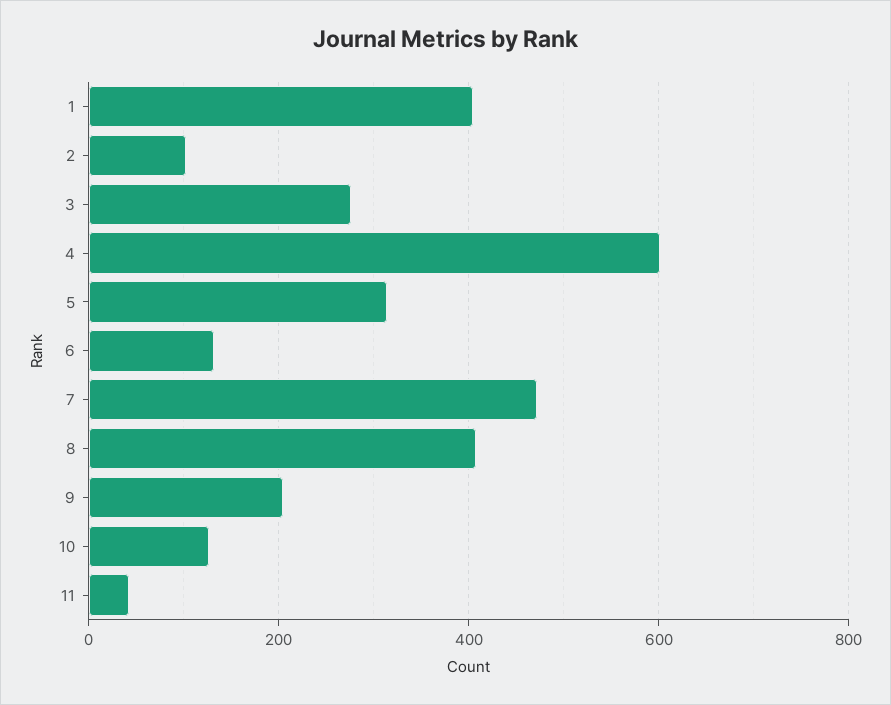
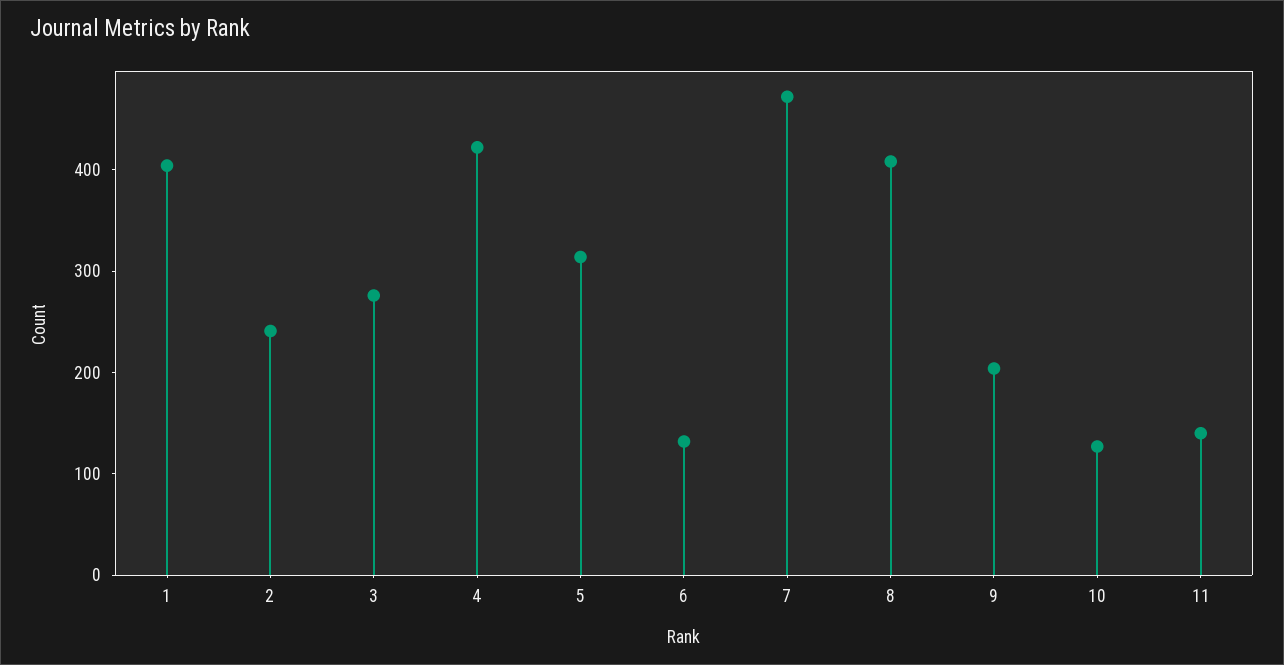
2: 100 -> 240
4: 600 -> 420
11: 40 -> 140

